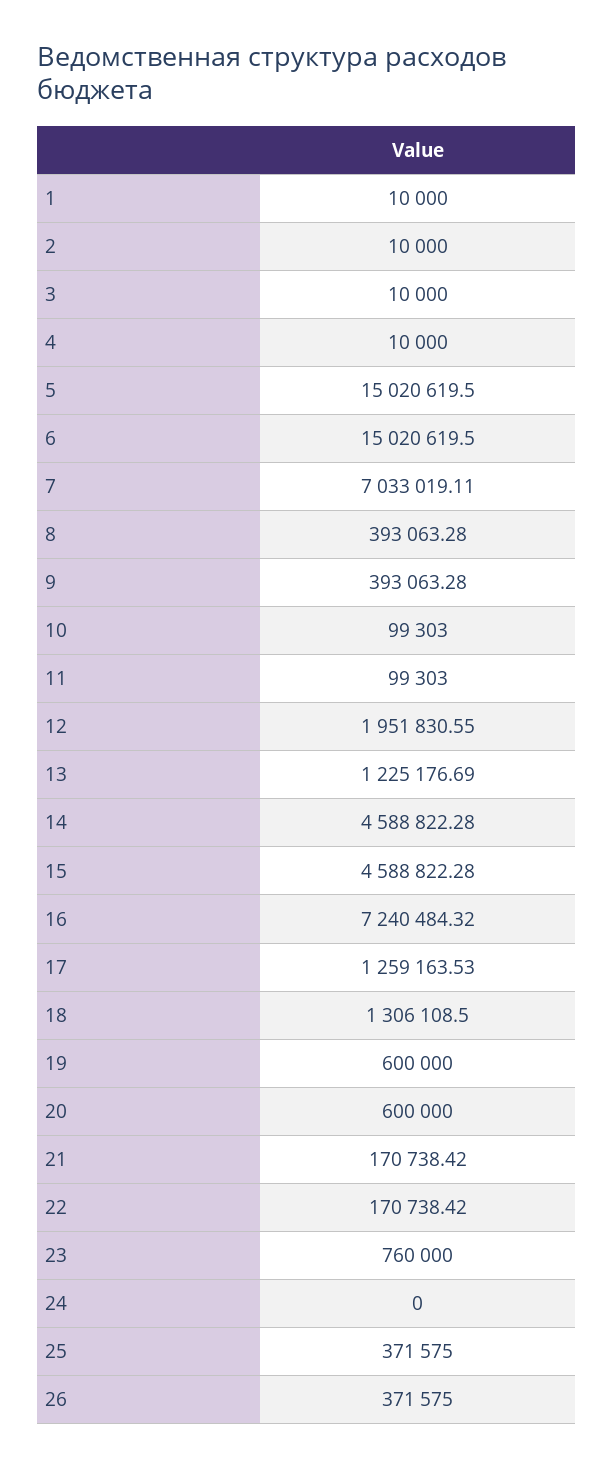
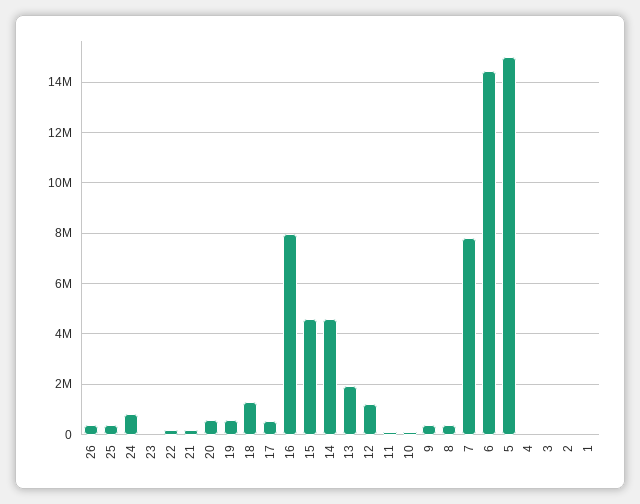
6: 15020619.5 -> 14500000
7: 7033019.11 -> 7750000
12: 1951830.55 -> 1250000
13: 1225176.69 -> 2000000
16: 7240484.32 -> 8000000
17: 1259163.53 -> 500000
23: 760000 -> 0
24: 0 -> 750000

